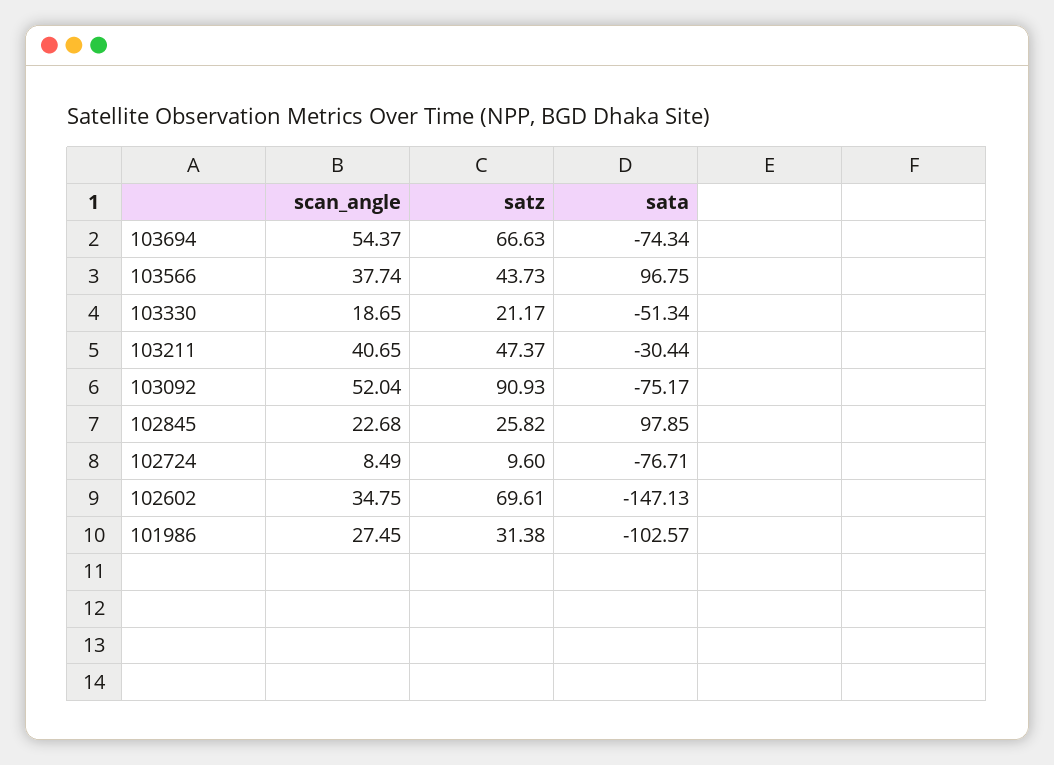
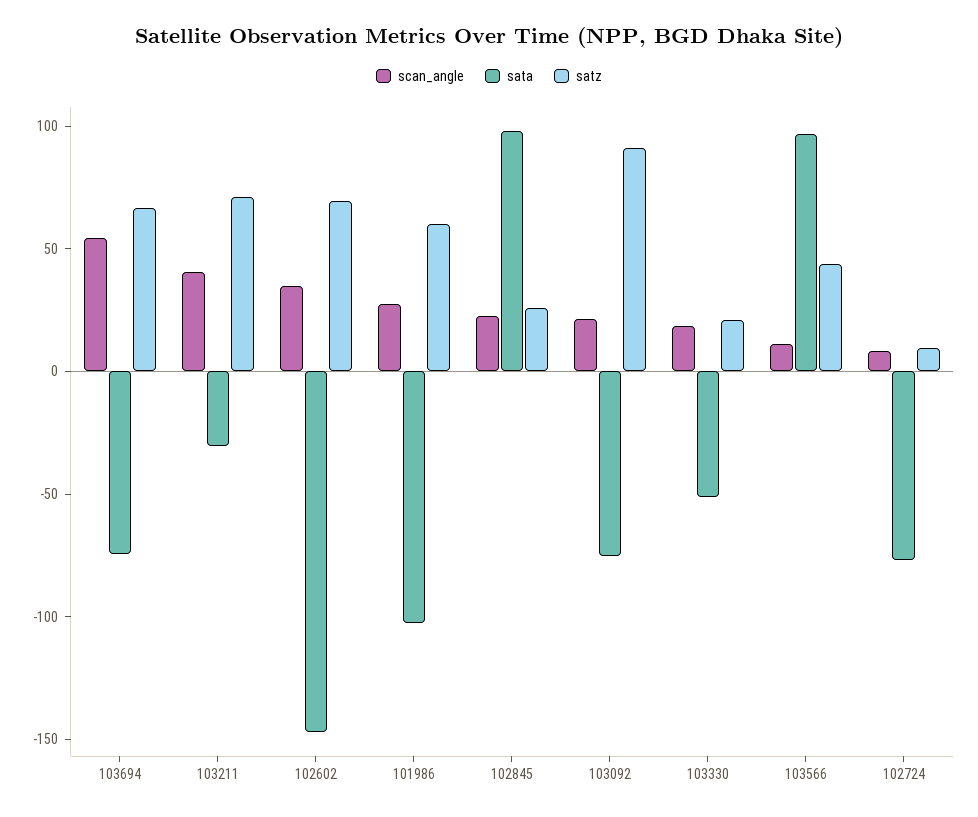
scan_angle, 103566: 37.74 -> 10
satz, 103211: 47.37 -> 70
scan_angle, 103092: 52.04 -> 20
satz, 101986: 31.38 -> 60

